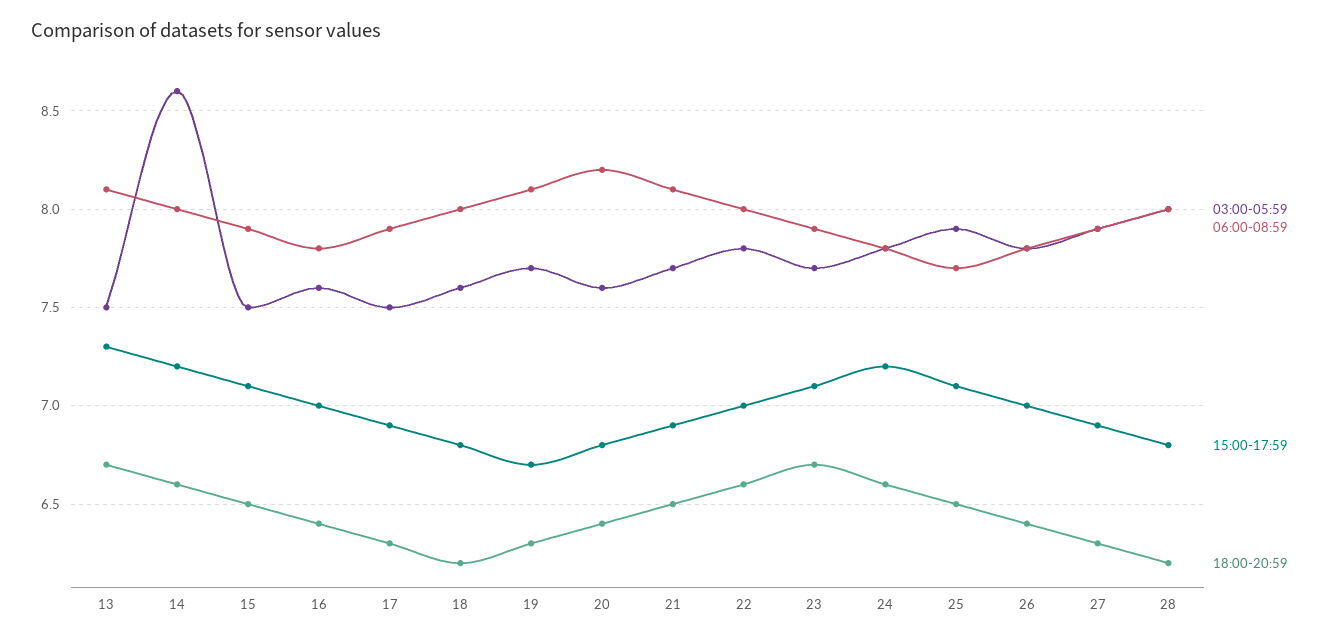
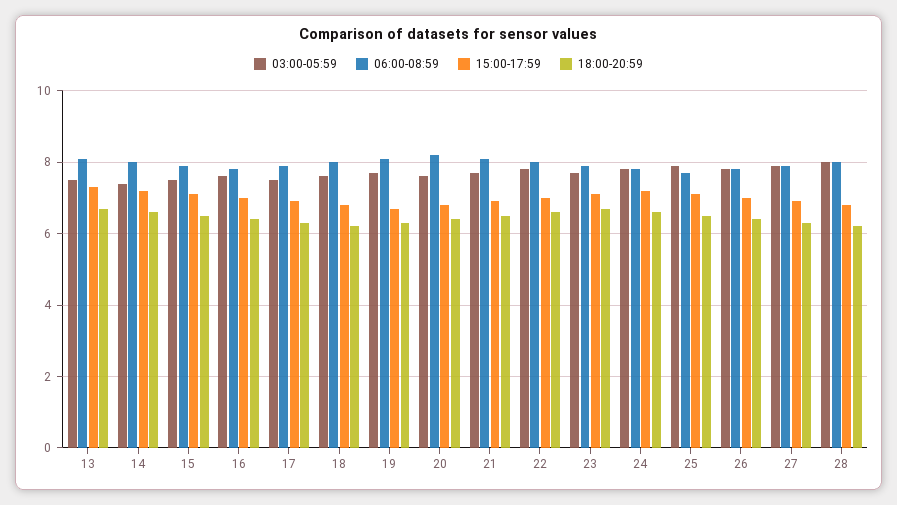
03:00-05:59, 14: 8.6 -> 7.5

